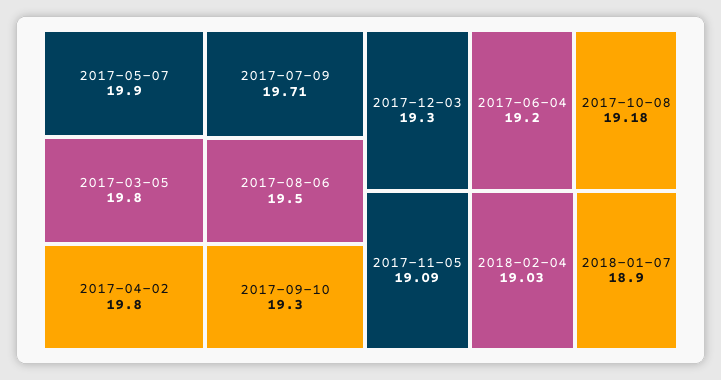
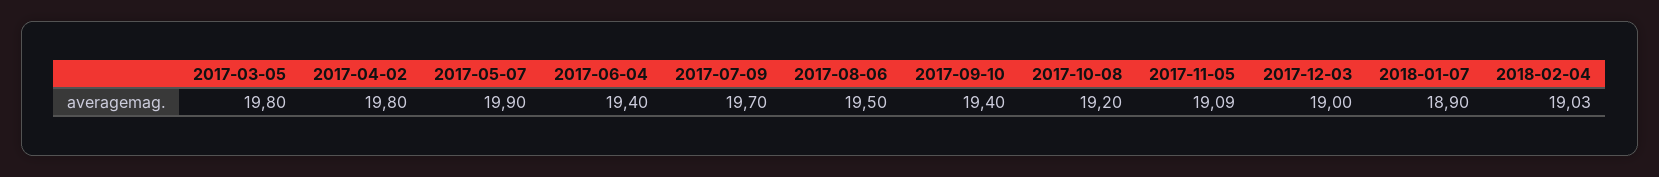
2017-07-09: 19.71 -> 19.7
2017-09-10: 19.3 -> 19.4
2017-12-03: 19.3 -> 19
2017-06-04: 19.2 -> 19.4
2017-10-08: 19.18 -> 19.2

